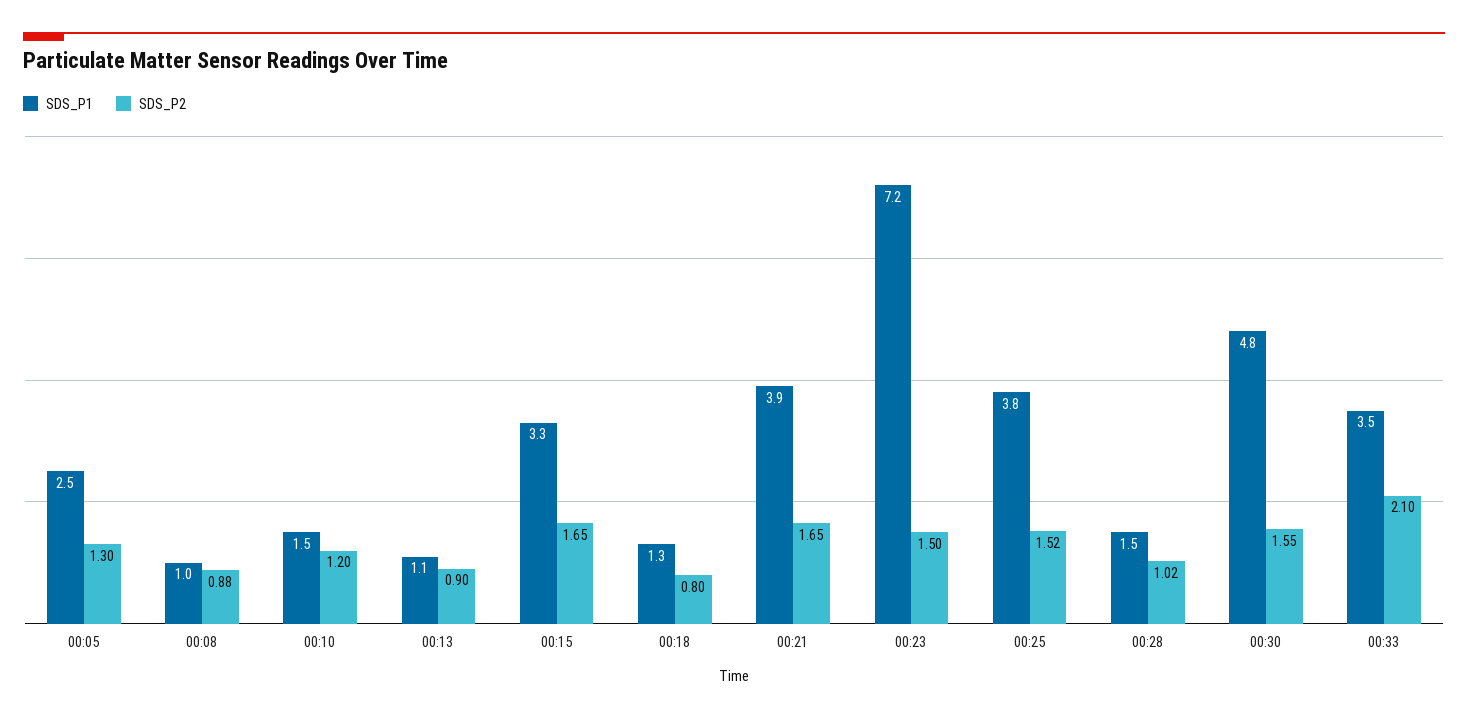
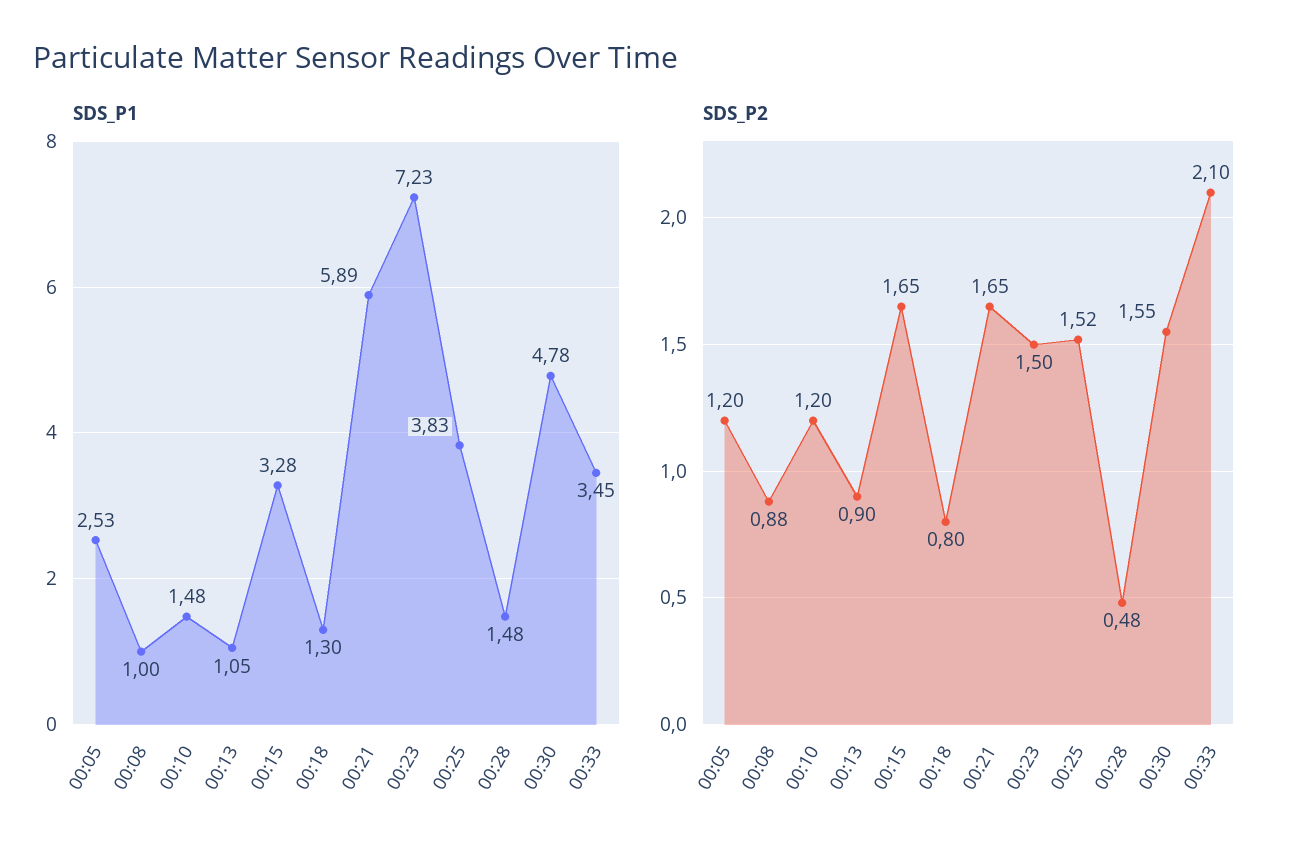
SDS_P2, 00:05: 1.3 -> 1.2
SDS_P1, 00:21: 3.9 -> 5.89
SDS_P2, 00:28: 1.02 -> 0.48

